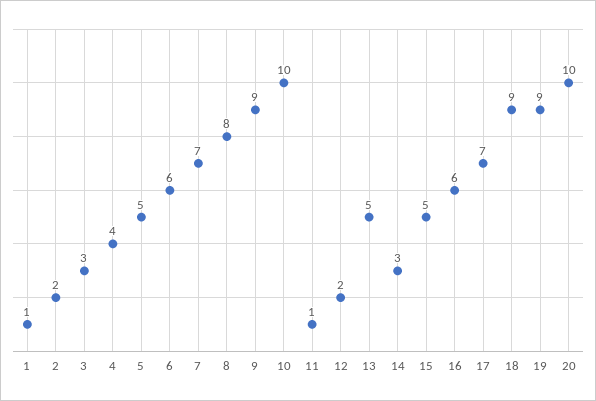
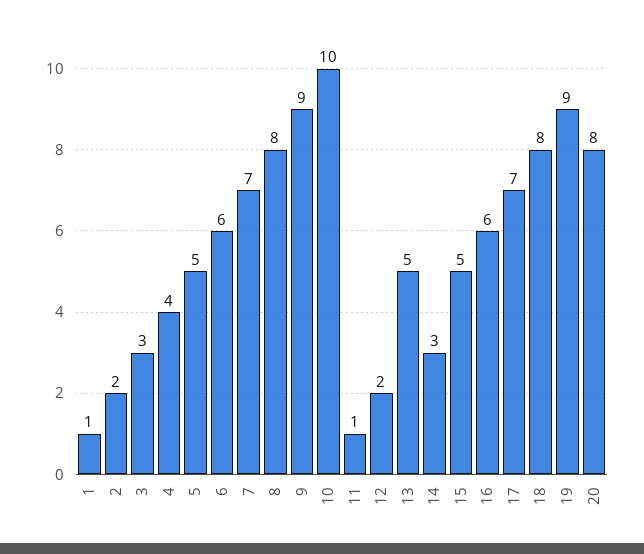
18: 9 -> 8
20: 10 -> 8

